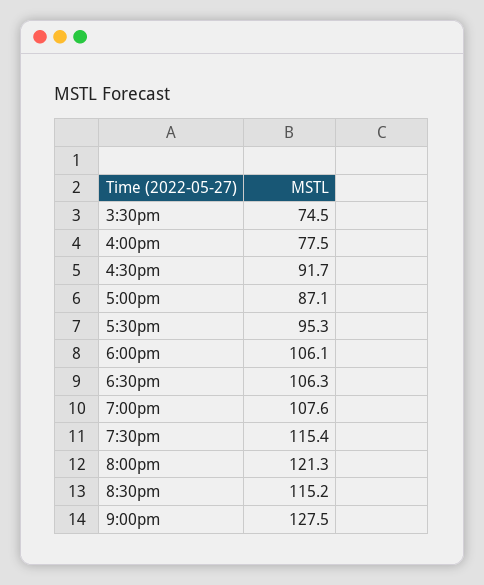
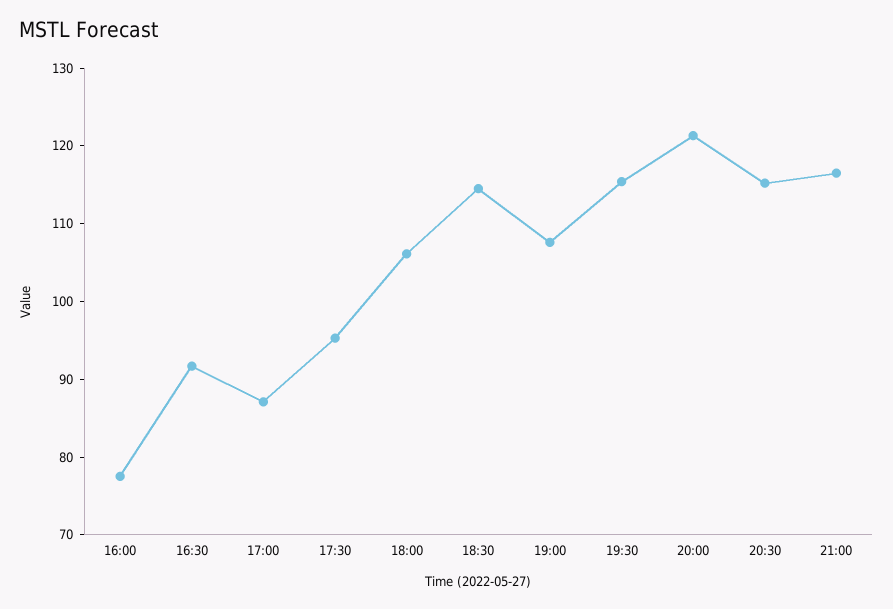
3:30pm: 74.5 -> none
6:30pm: 106.3 -> 114
9:00pm: 127.5 -> 116

